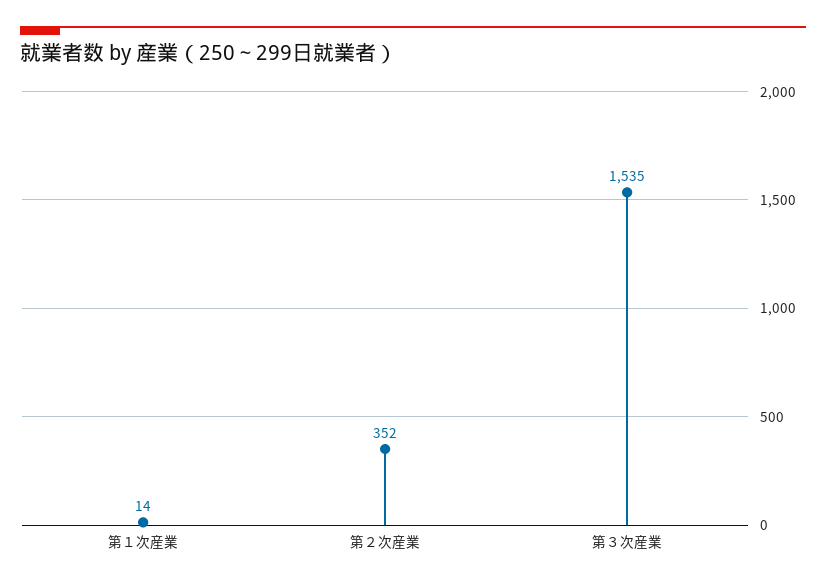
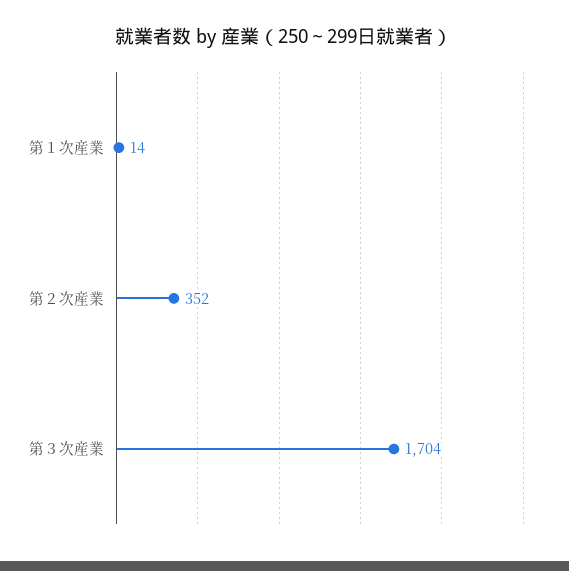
第３次産業: 1535 -> 1704

